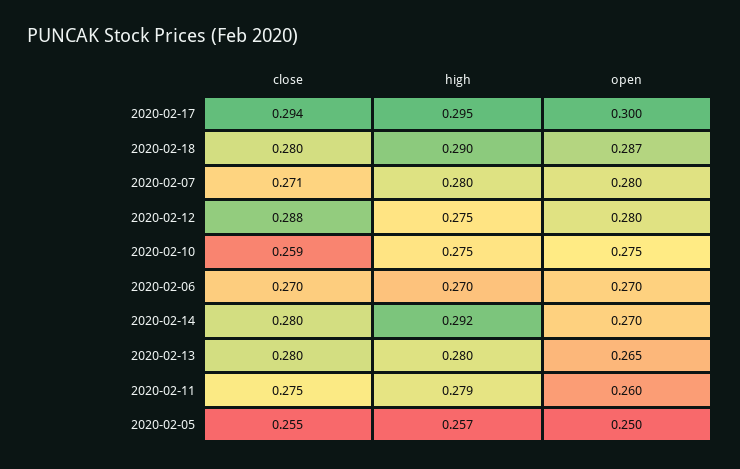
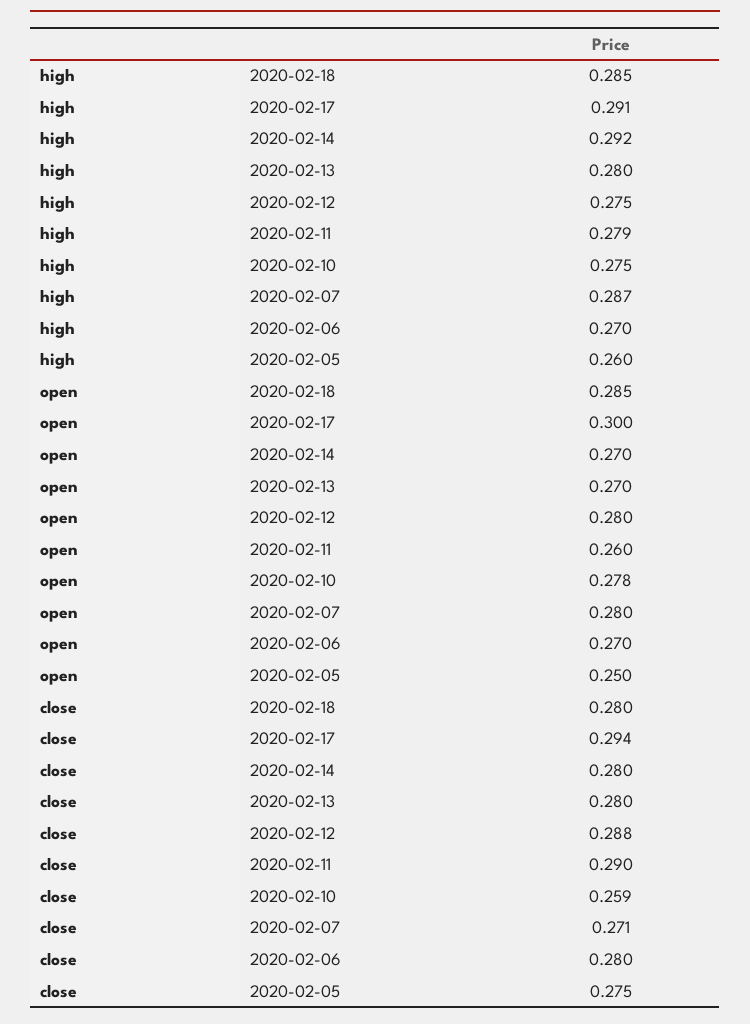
high, 2020-02-17: 0.295 -> 0.291
high, 2020-02-18: 0.29 -> 0.285
open, 2020-02-18: 0.287 -> 0.285
high, 2020-02-07: 0.28 -> 0.287
open, 2020-02-10: 0.275 -> 0.278
close, 2020-02-06: 0.27 -> 0.28
open, 2020-02-13: 0.265 -> 0.27
close, 2020-02-11: 0.275 -> 0.29
close, 2020-02-05: 0.255 -> 0.275
high, 2020-02-05: 0.257 -> 0.26

